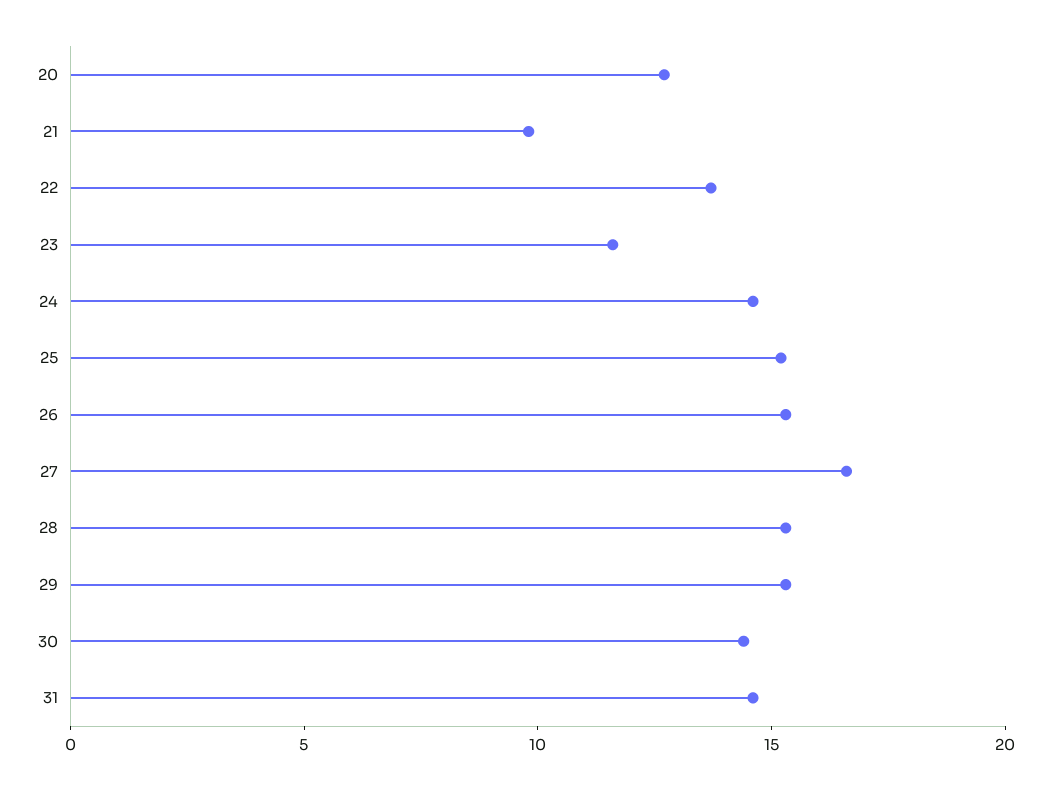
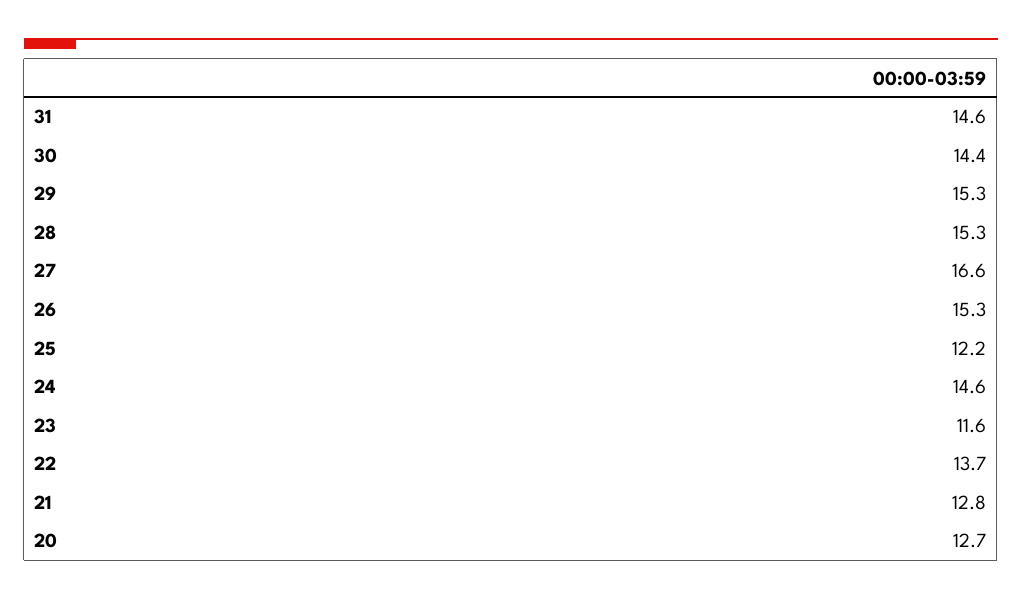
21: 10 -> 12.8
25: 15 -> 12.2

